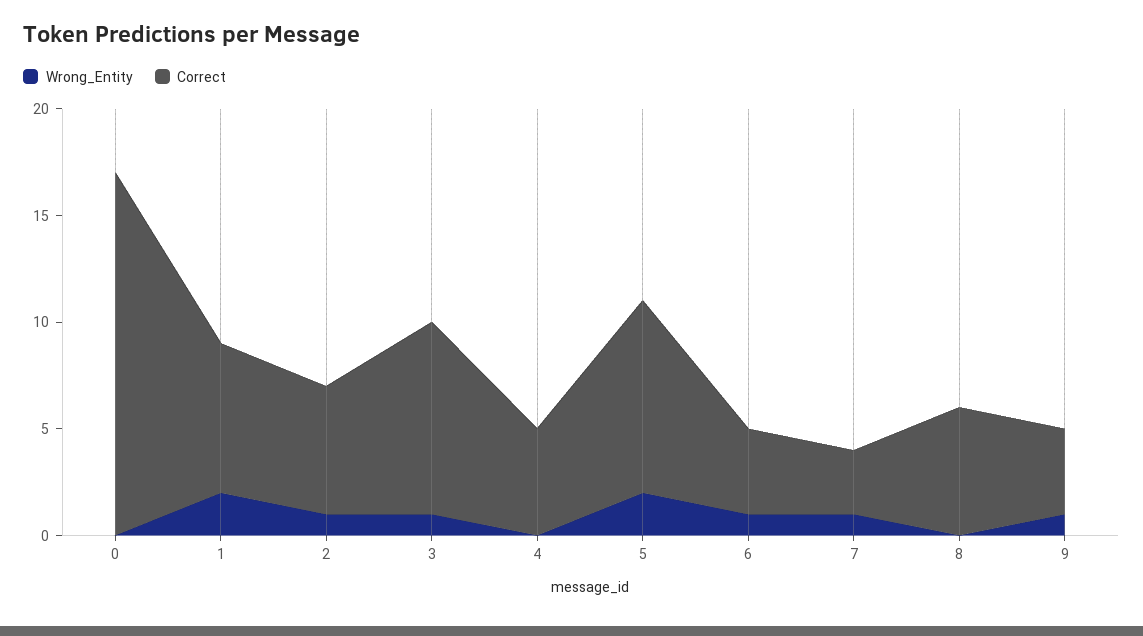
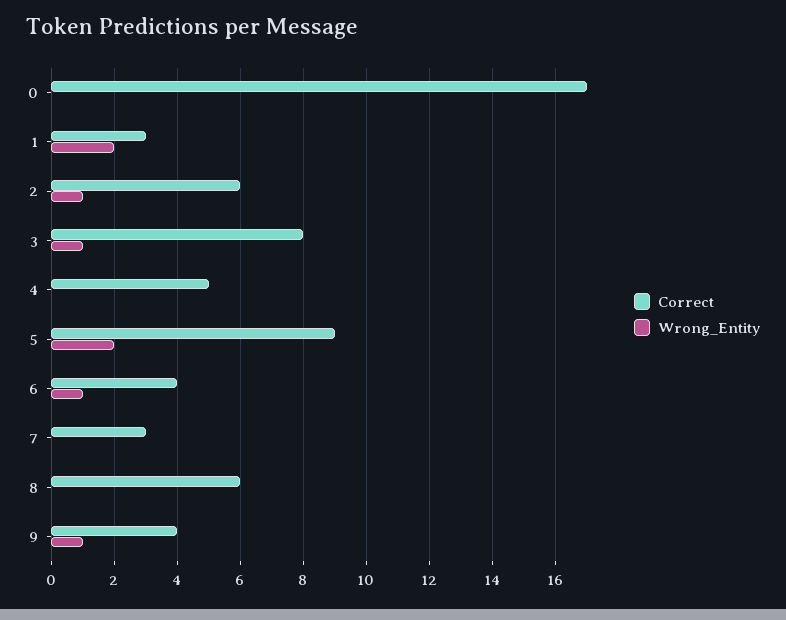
Correct, 1: 7 -> 3
Correct, 3: 9 -> 8
Wrong_Entity, 7: 1 -> 0

